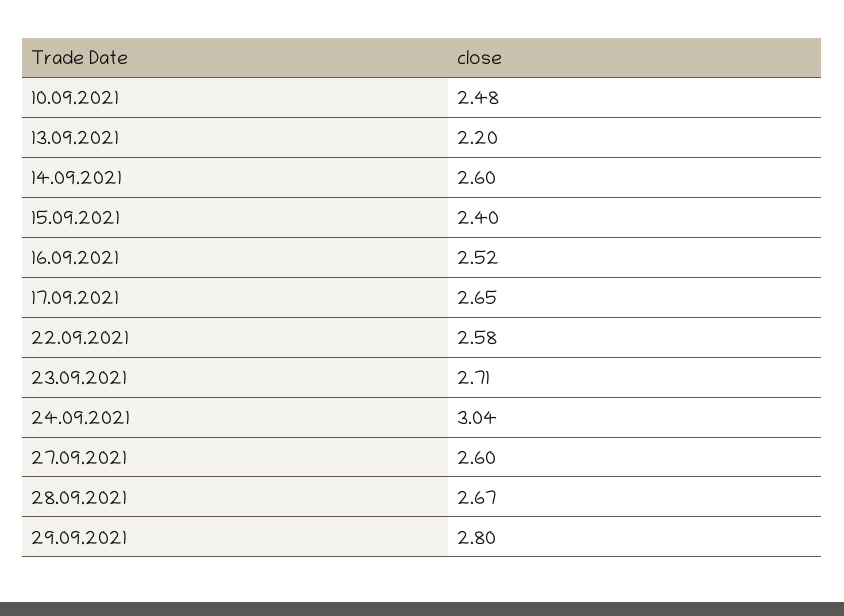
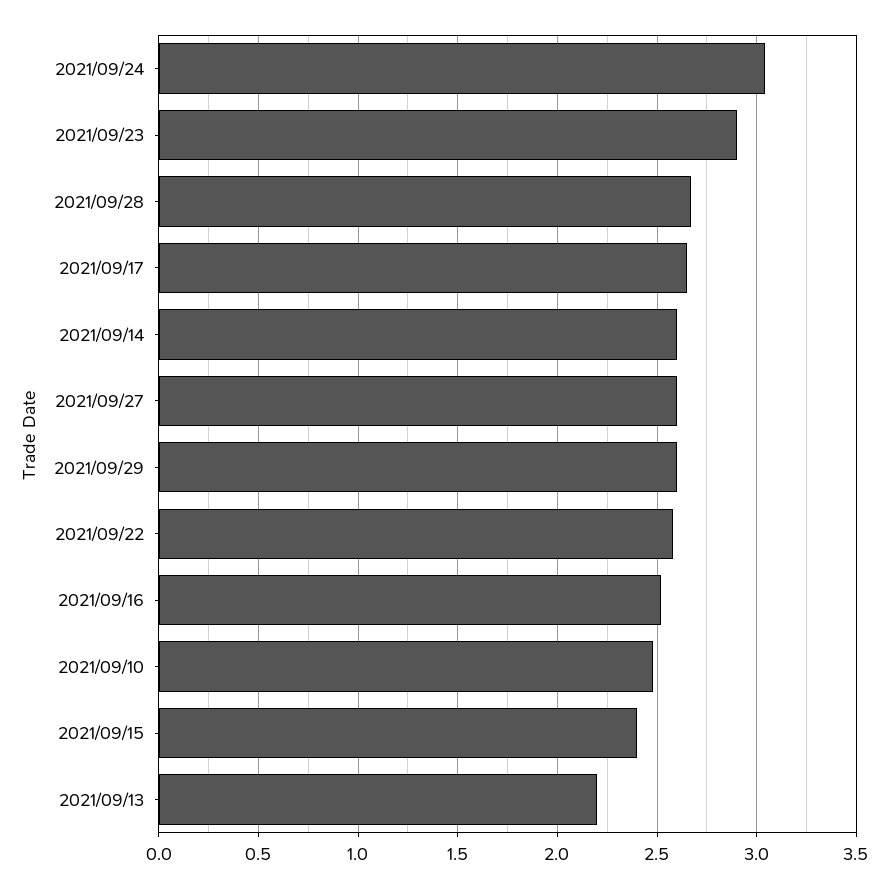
23.09.2021: 2.71 -> 2.9
29.09.2021: 2.8 -> 2.6

